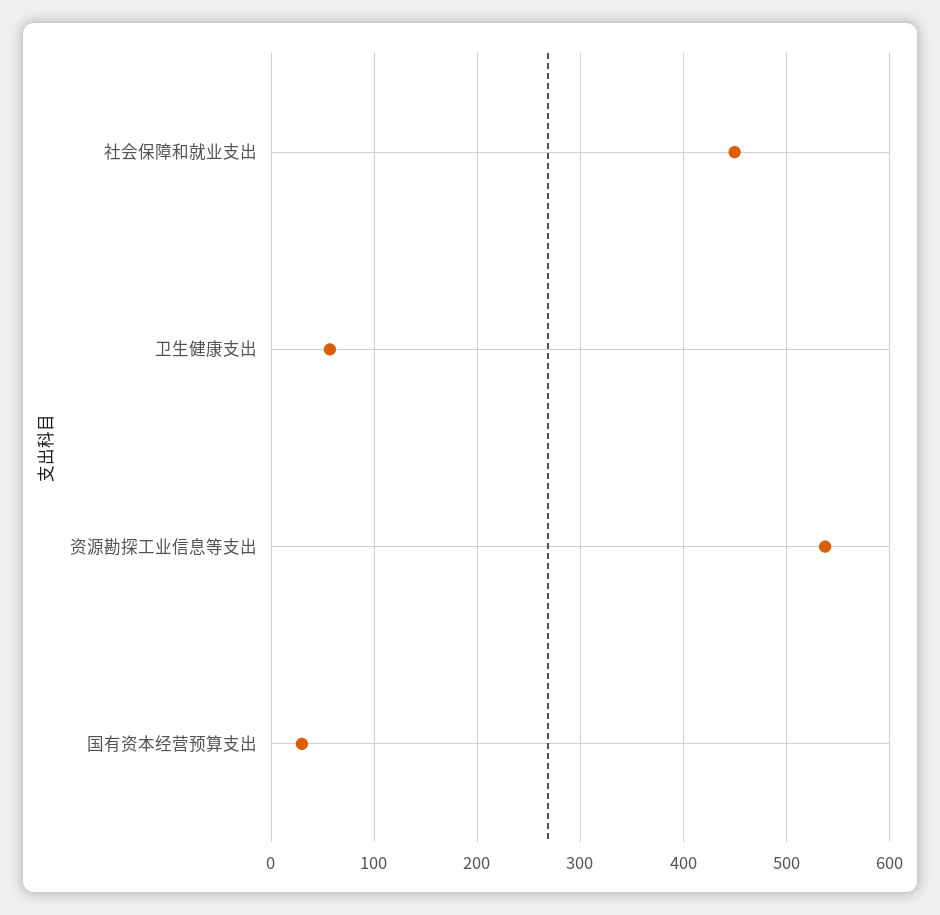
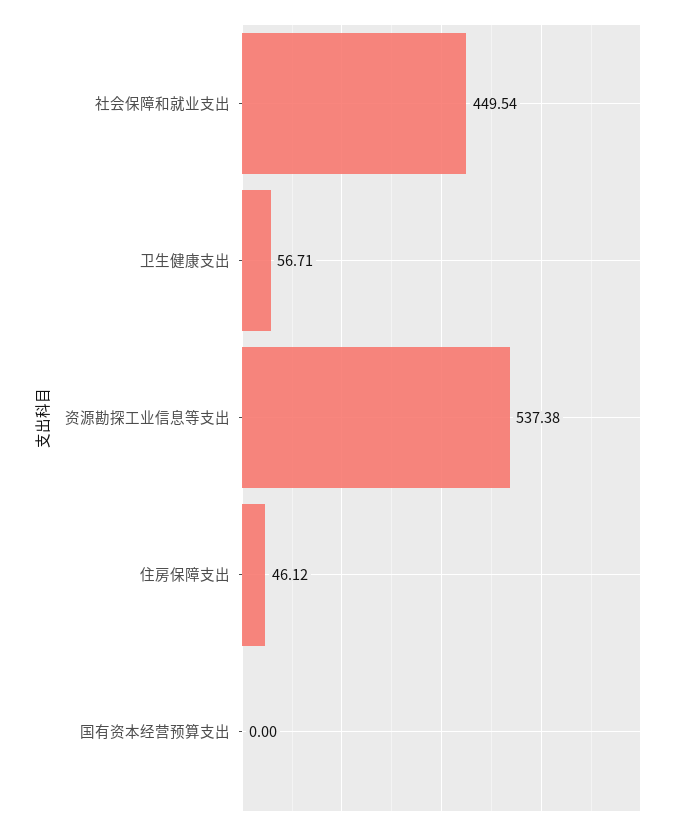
国有资本经营预算支出: 30 -> 0
住房保障支出: none -> 46.12

